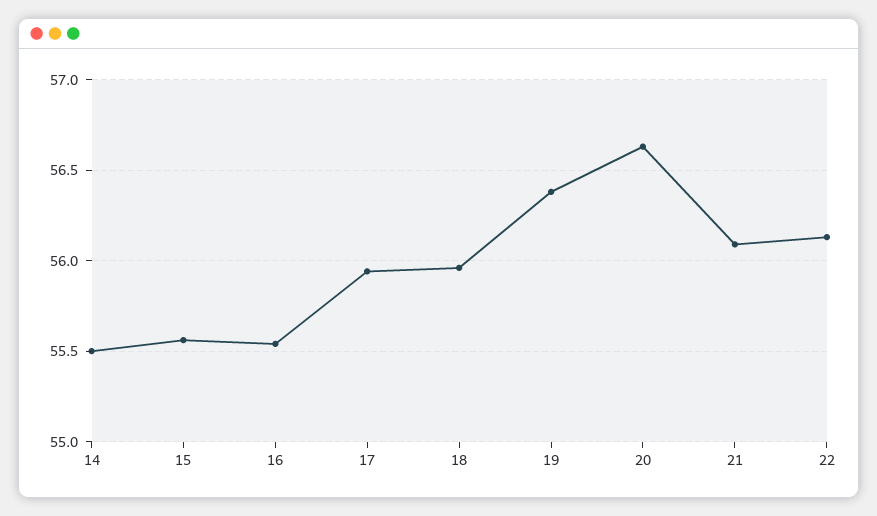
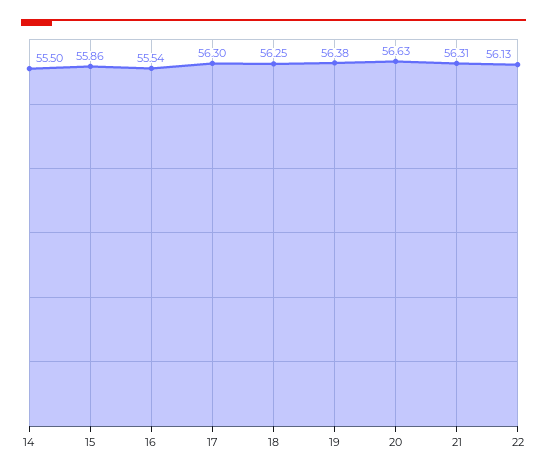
15: 55.55 -> 55.86
17: 55.95 -> 56.3
18: 55.95 -> 56.25
21: 56.1 -> 56.31

